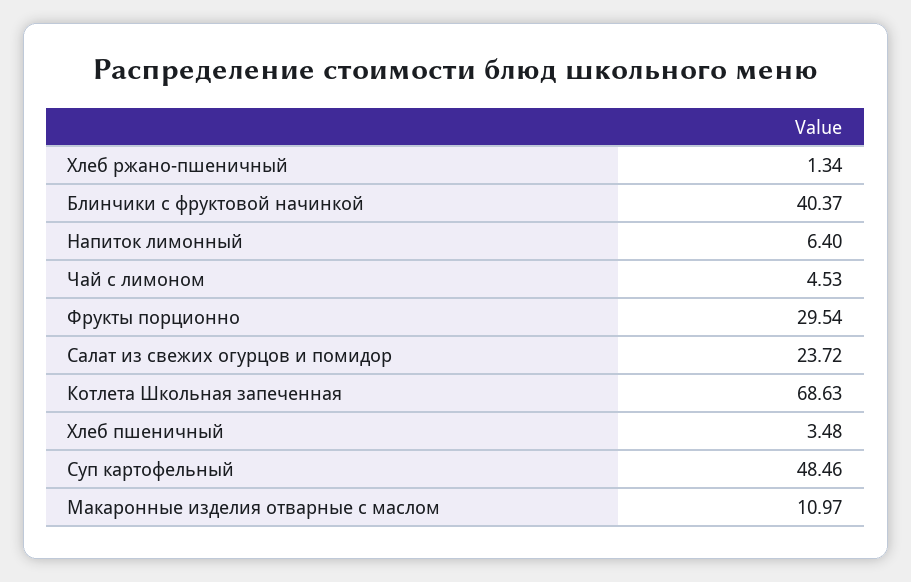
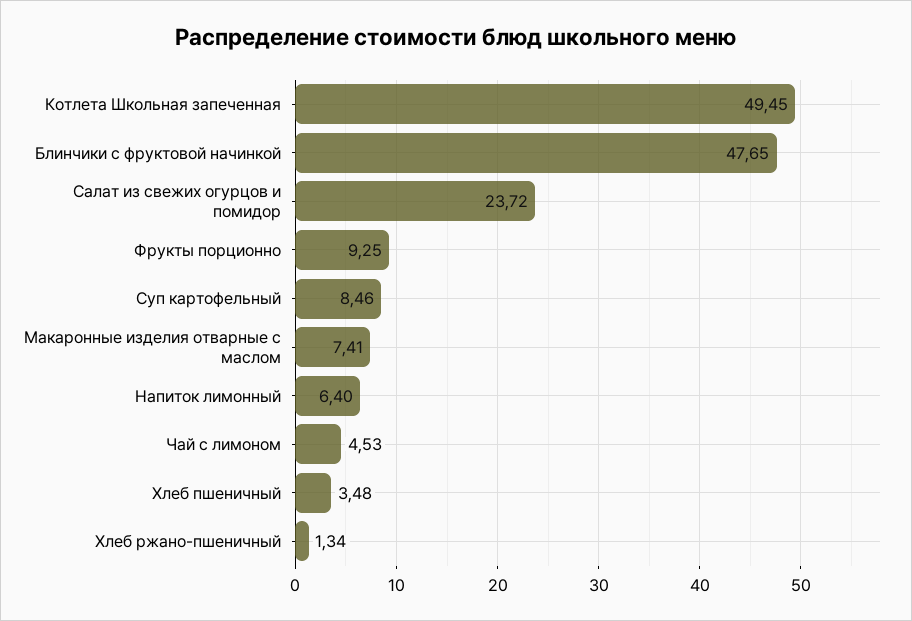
Блинчики с фруктовой начинкой: 40.37 -> 47.65
Фрукты порционно: 29.54 -> 9.25
Котлета Школьная запеченная: 68.63 -> 49.45
Суп картофельный: 48.46 -> 8.46
Макаронные изделия отварные с маслом: 10.97 -> 7.41

